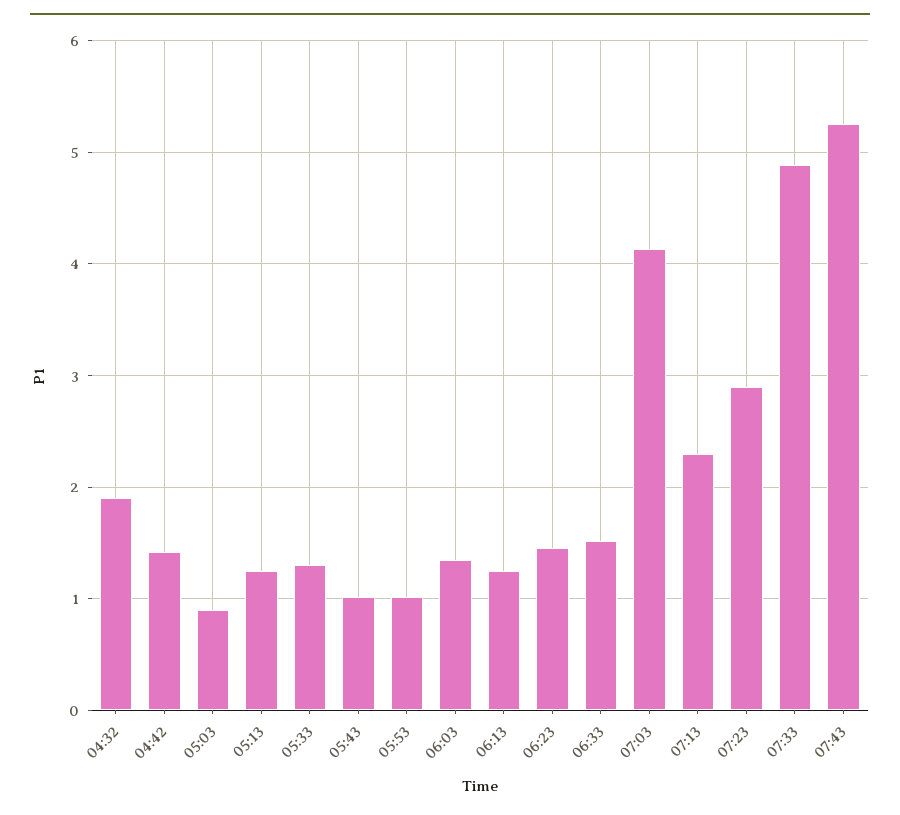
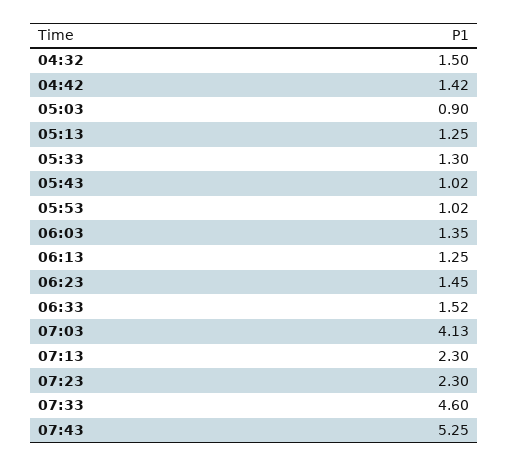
04:32: 1.9 -> 1.5
07:23: 2.9 -> 2.3
07:33: 4.9 -> 4.6

